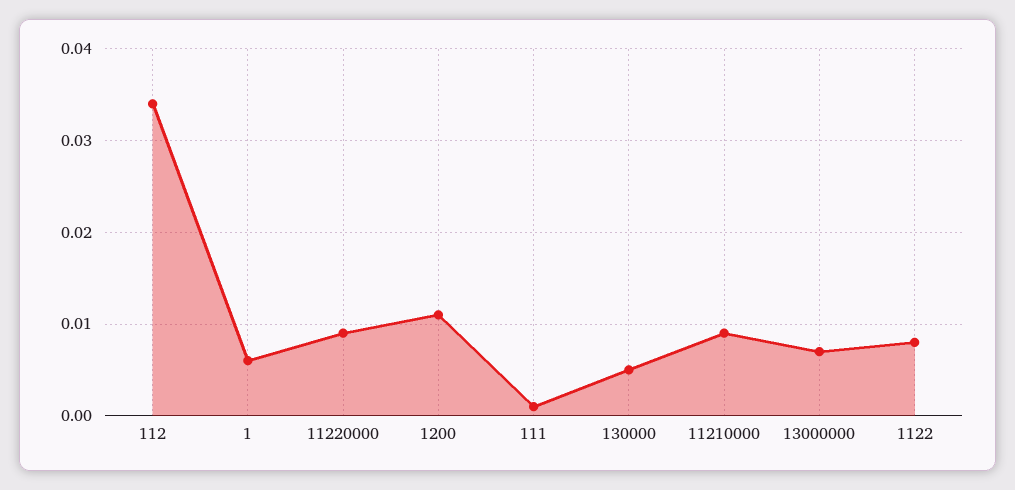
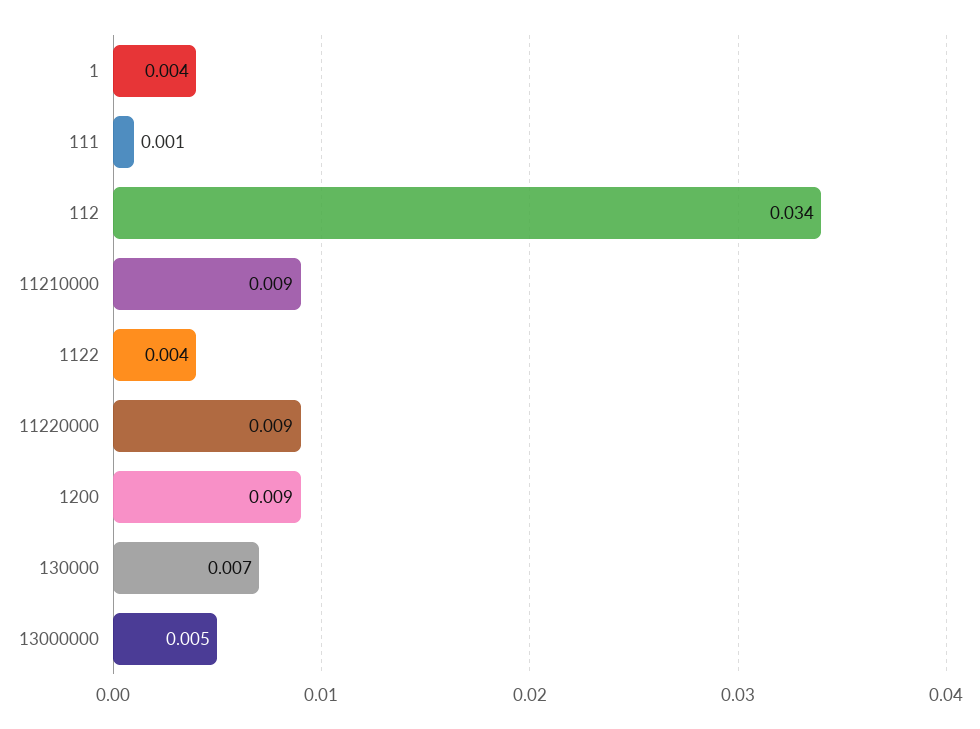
1: 0.006 -> 0.004
1200: 0.011 -> 0.009
130000: 0.005 -> 0.007
13000000: 0.007 -> 0.005
1122: 0.008 -> 0.004

